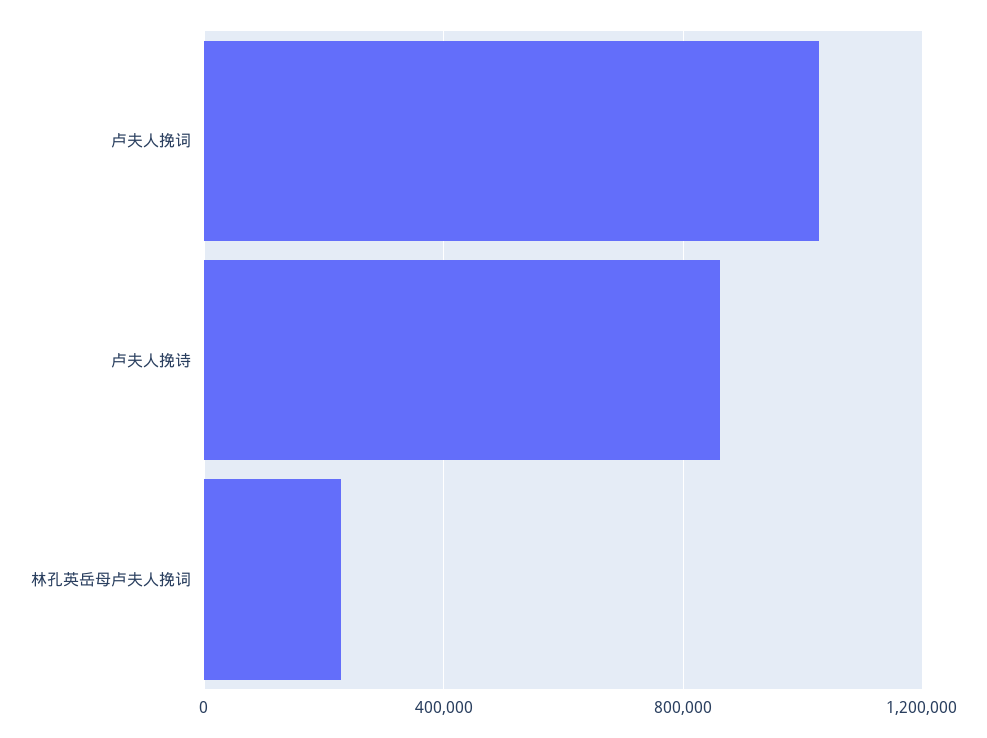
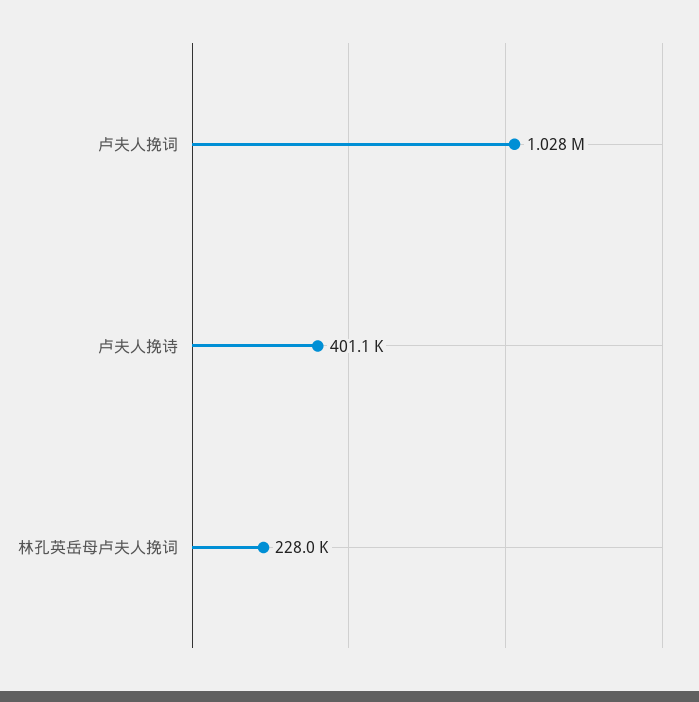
卢夫人挽诗: 850000 -> 401100

